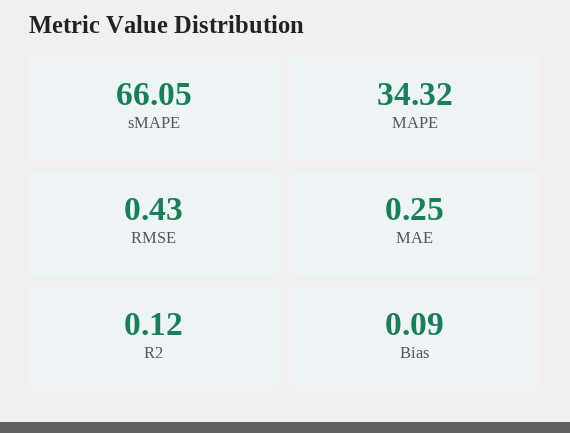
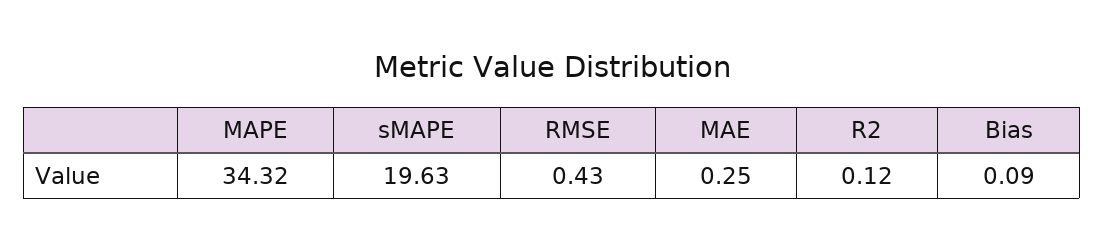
sMAPE: 66.05 -> 19.63

